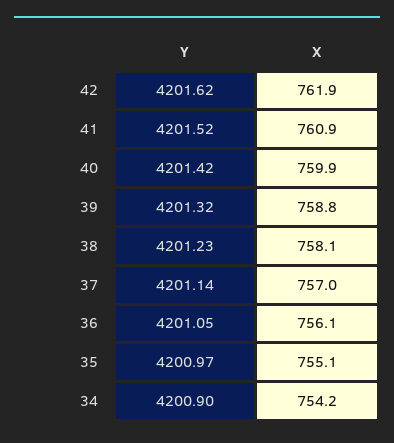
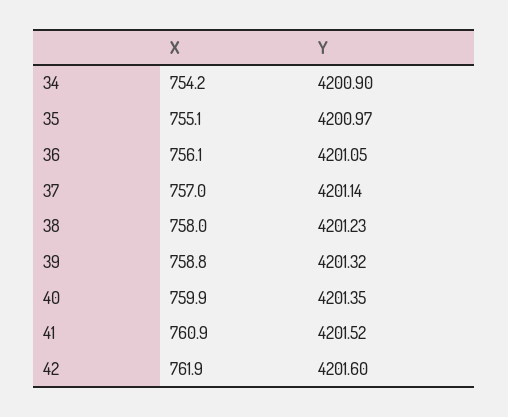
Y, 42: 4201.62 -> 4201.6
Y, 40: 4201.42 -> 4201.35
X, 38: 758.1 -> 758

